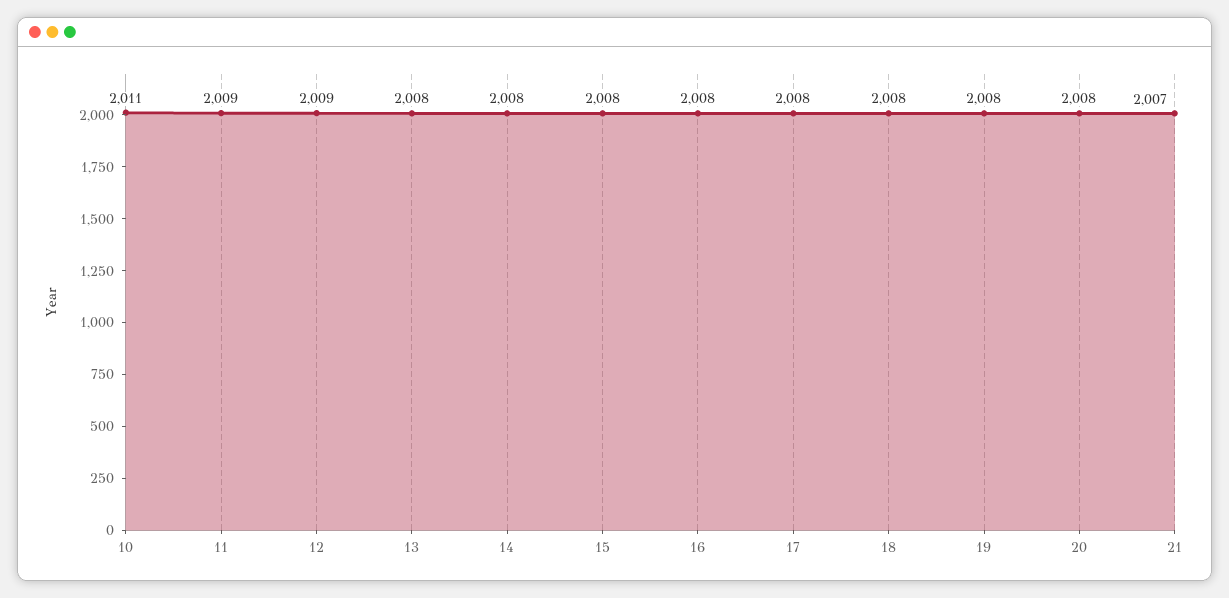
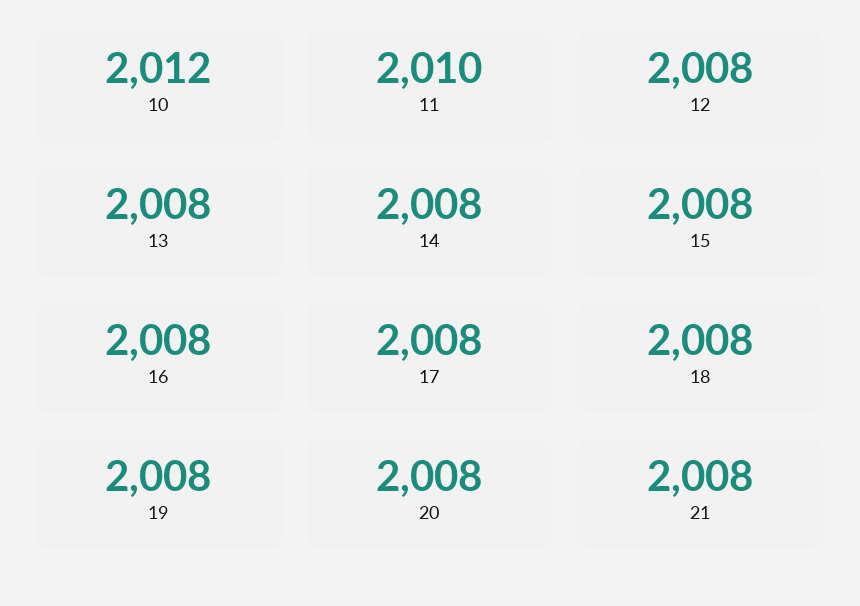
10: 2011 -> 2012
11: 2009 -> 2010
12: 2009 -> 2008
21: 2007 -> 2008

